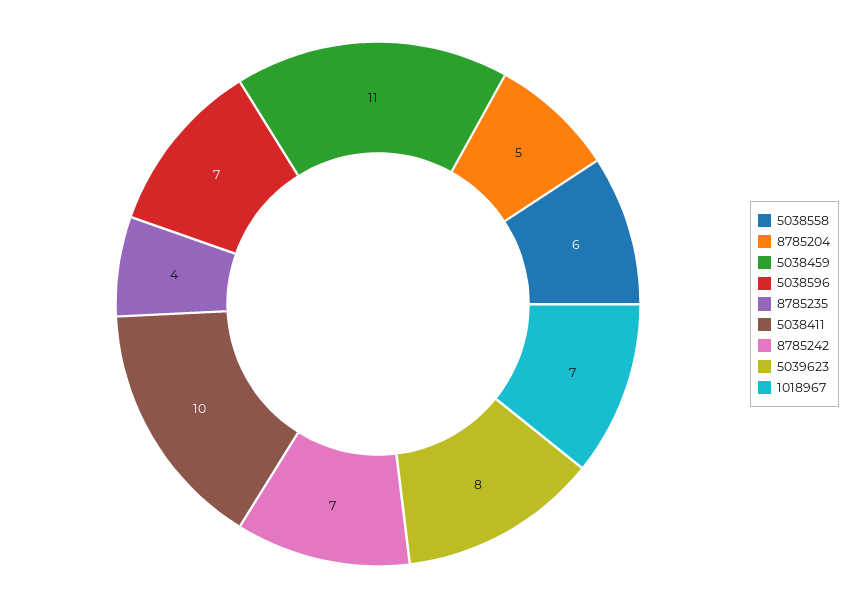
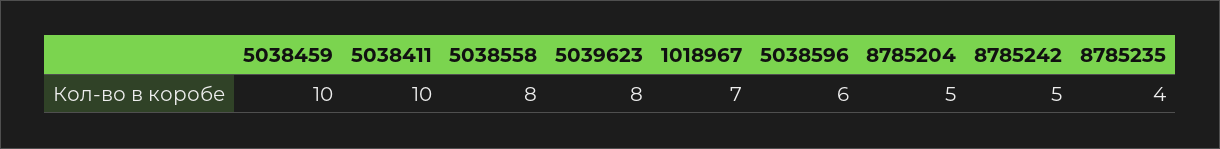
5038558: 6 -> 8
5038459: 11 -> 10
5038596: 7 -> 6
8785242: 7 -> 5

